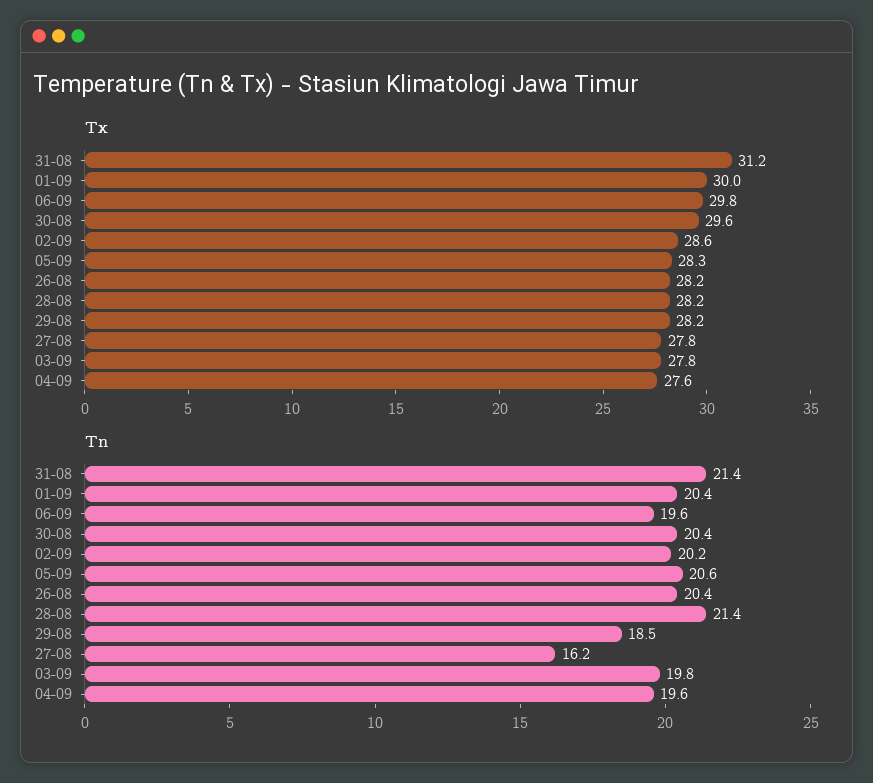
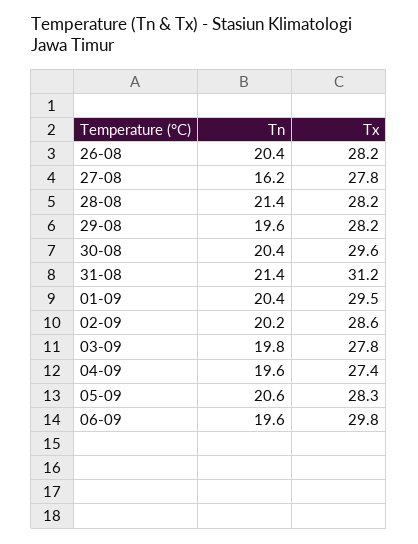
Tx, 01-09: 30 -> 29.5
Tx, 04-09: 27.6 -> 27.4
Tn, 29-08: 18.5 -> 19.6

